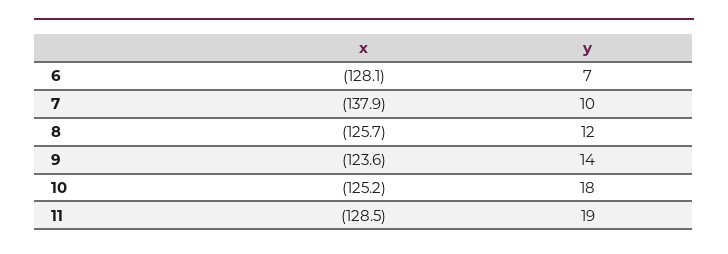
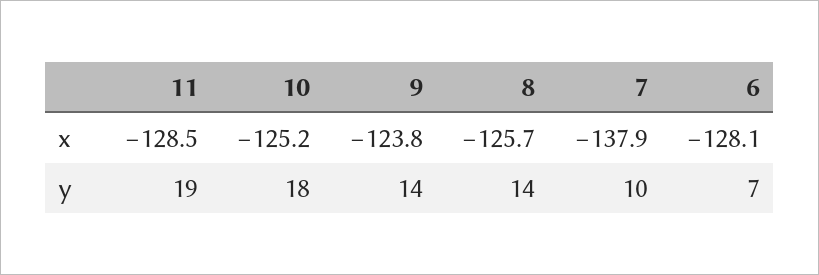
y, 8: 12 -> 14
x, 9: -123.6 -> -123.8

